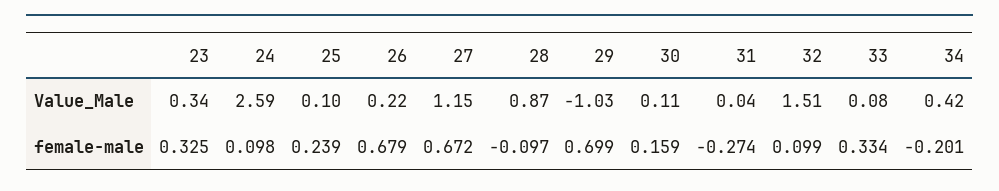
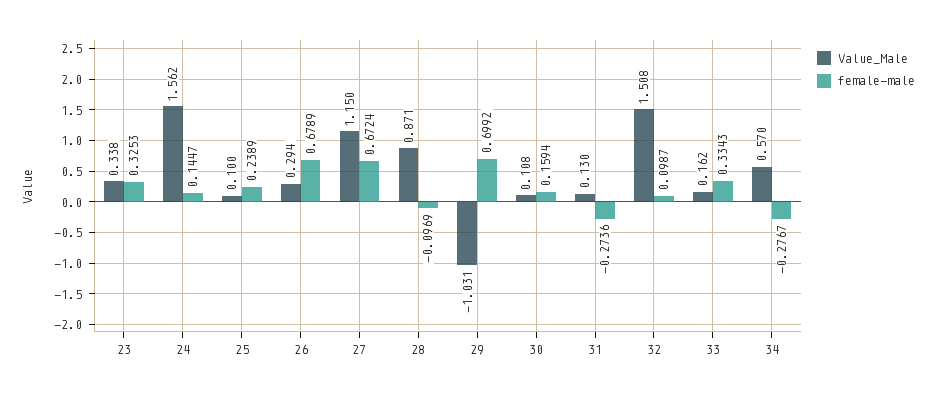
Value_Male, 24: 2.59 -> 1.562
Value_Male, 26: 0.22 -> 0.294
Value_Male, 31: 0.04 -> 0.13
Value_Male, 33: 0.08 -> 0.162
Value_Male, 34: 0.42 -> 0.57
female-male, 24: 0.098 -> 0.1447
female-male, 34: -0.201 -> -0.2767

